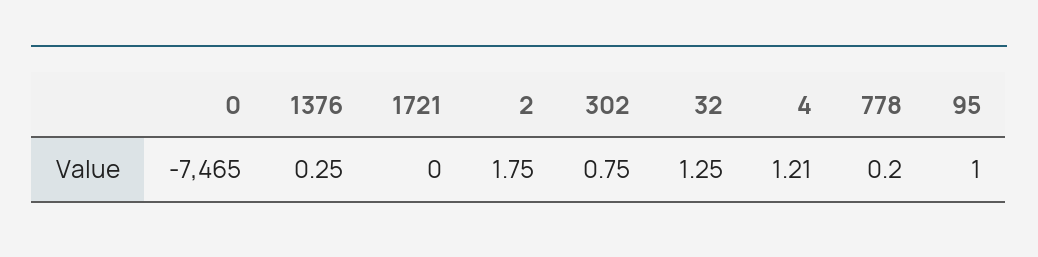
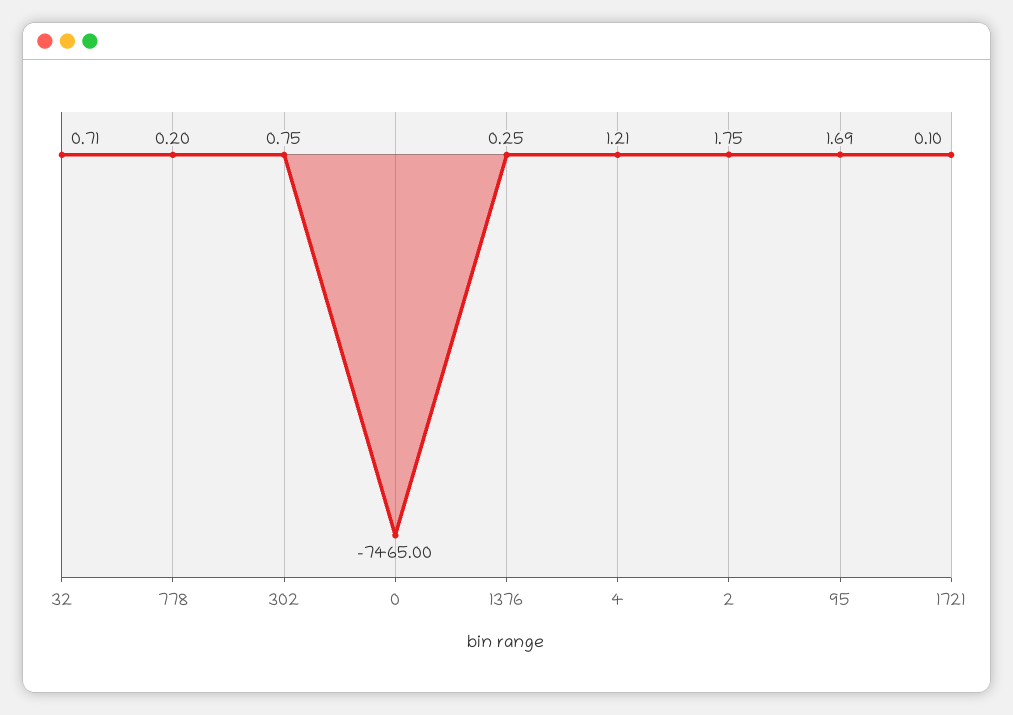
1721: 0 -> 0.1
32: 1.25 -> 0.71
95: 1 -> 1.69

